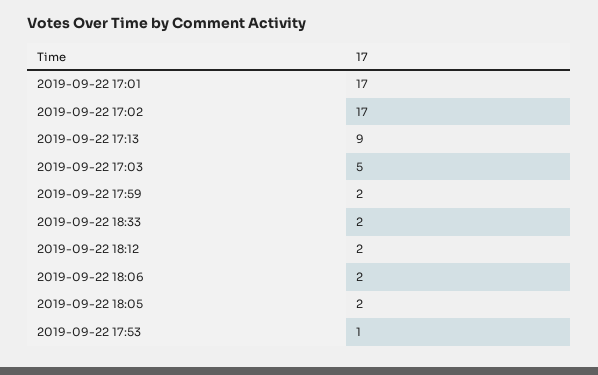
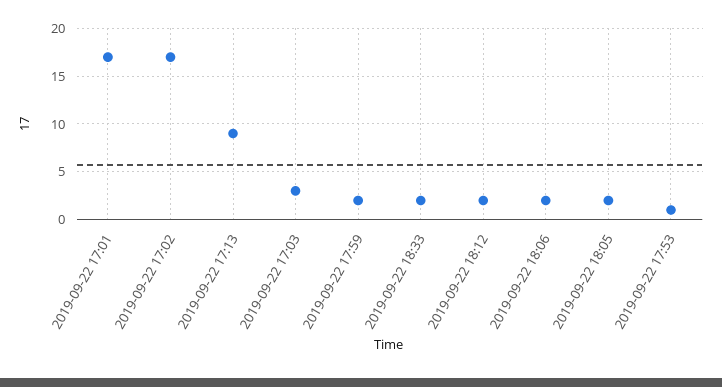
2019-09-22 17:03: 5 -> 3

